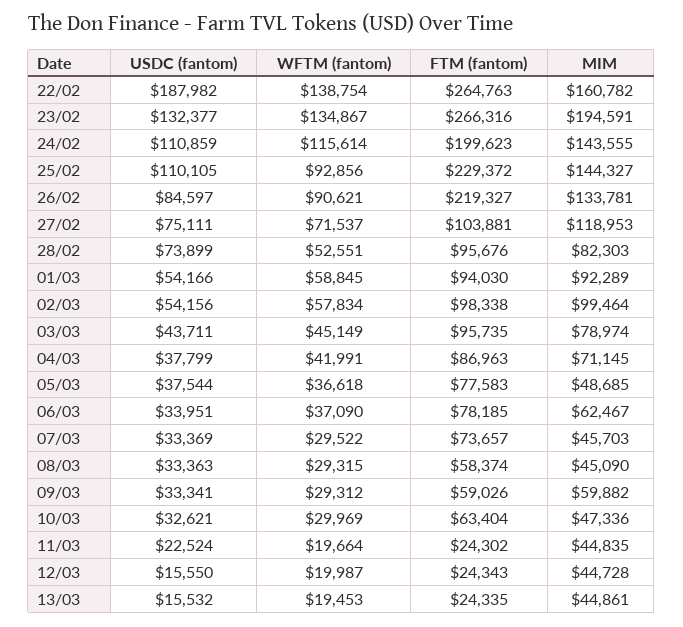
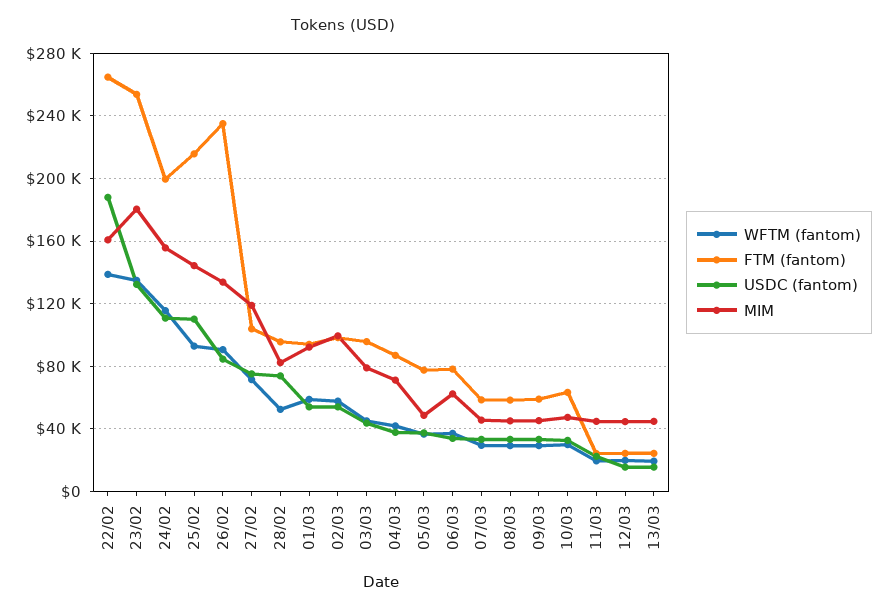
FTM (fantom), 23/02: 266316 -> 255000
MIM, 23/02: 194591 -> 180000
MIM, 24/02: 143555 -> 155000
FTM (fantom), 25/02: 229372 -> 215000
FTM (fantom), 26/02: 219327 -> 235000
FTM (fantom), 07/03: 73657 -> 60000
MIM, 09/03: 59882 -> 45000

